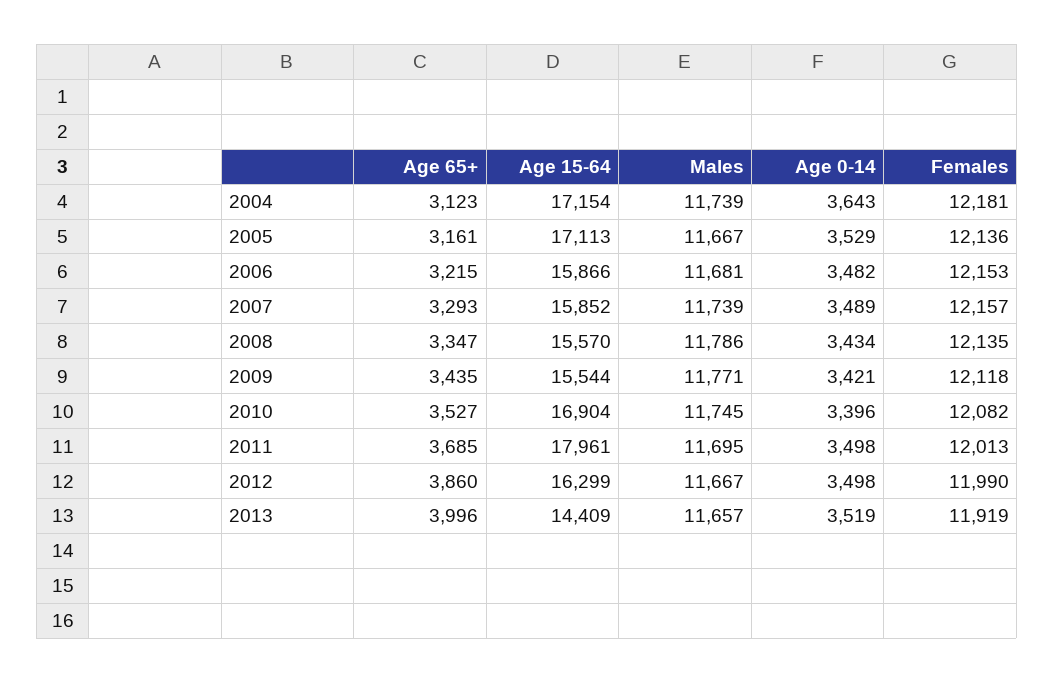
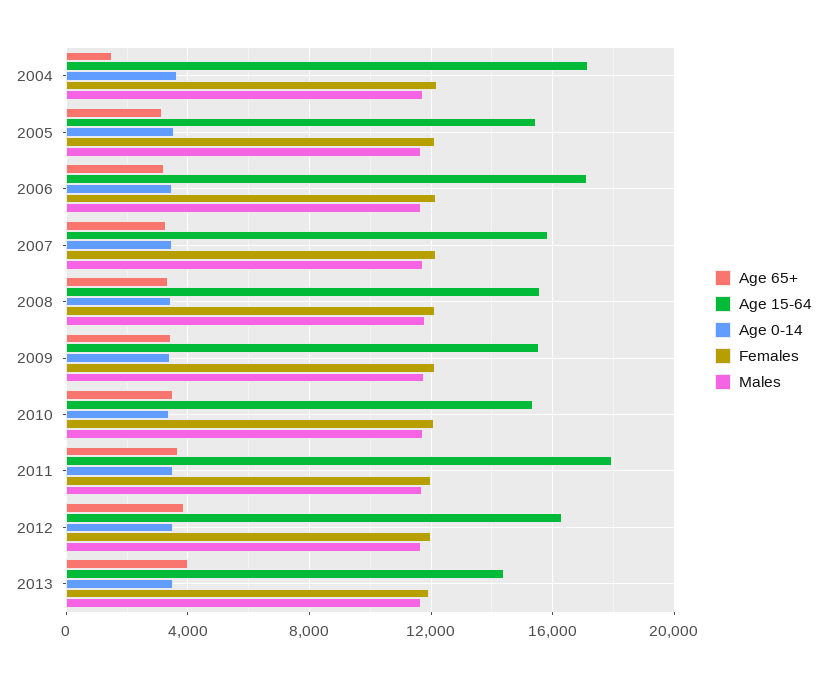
Age 65+, 2004: 3123 -> 1500
Age 15-64, 2005: 17113 -> 15500
Age 15-64, 2006: 15866 -> 17000
Age 15-64, 2010: 16904 -> 15500

